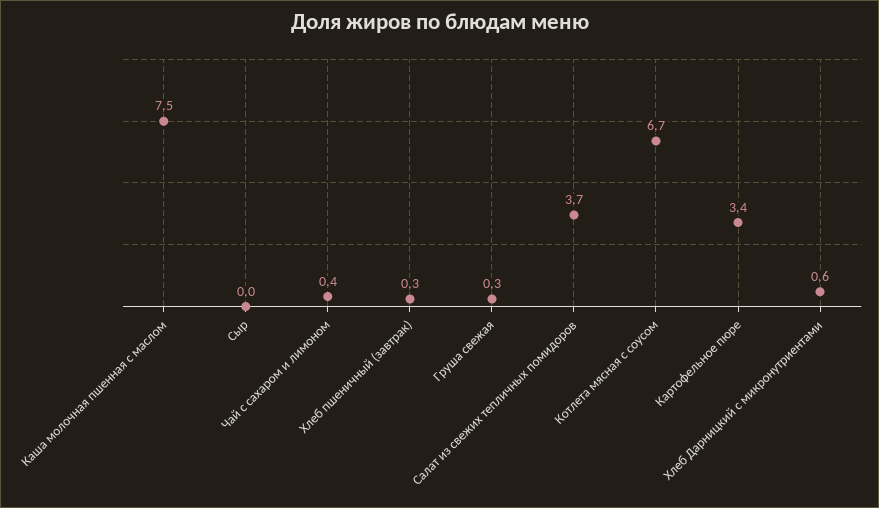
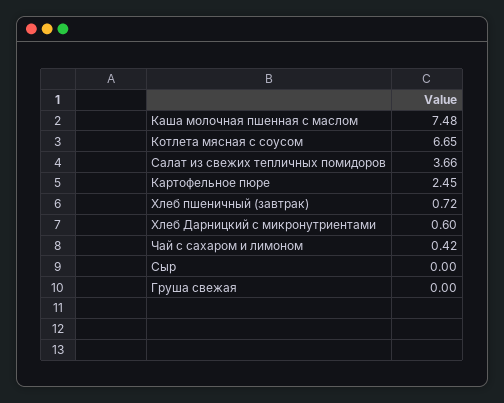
Хлеб пшеничный (завтрак): 0.3 -> 0.72
Груша свежая: 0.3 -> 0
Картофельное пюре: 3.4 -> 2.45

